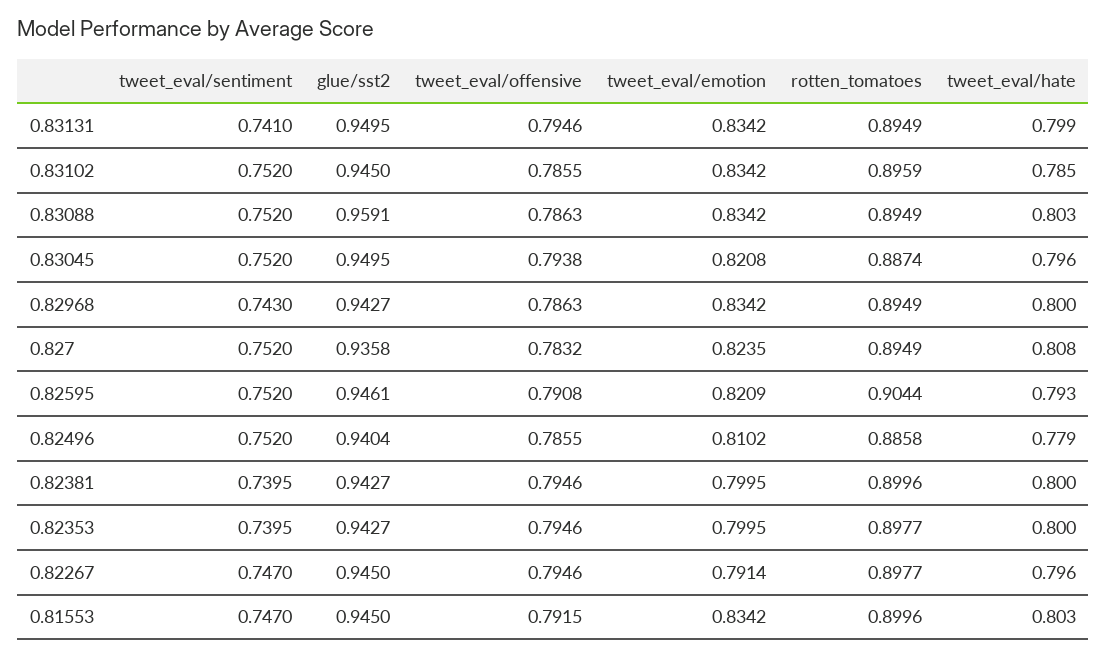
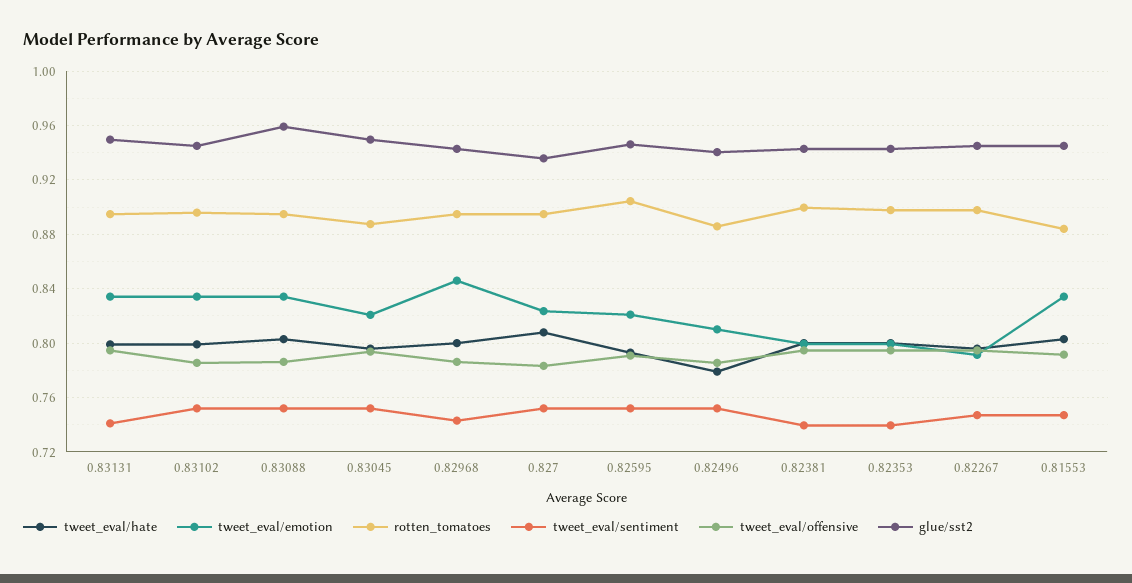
tweet_eval/hate, 0.83102: 0.785 -> 0.8
tweet_eval/emotion, 0.82968: 0.8342 -> 0.845
rotten_tomatoes, 0.81553: 0.8996 -> 0.885

